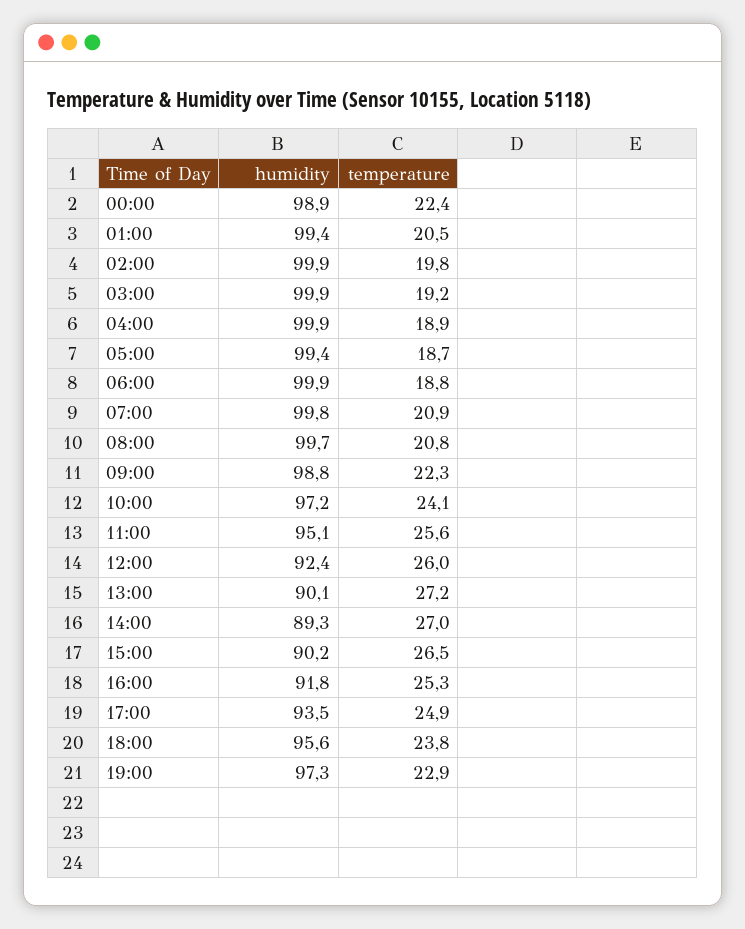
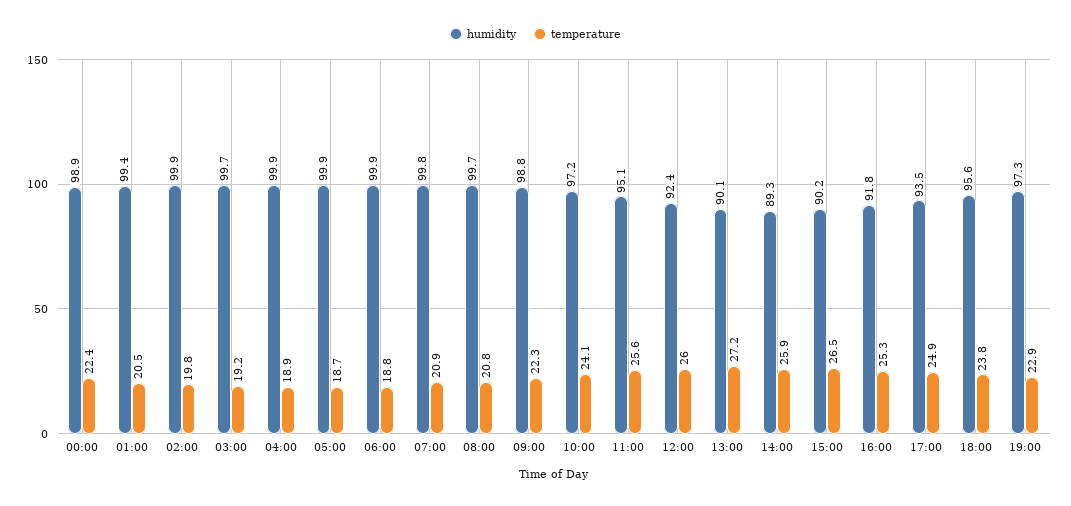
humidity, 03:00: 99.9 -> 99.7
humidity, 05:00: 99.4 -> 99.9
temperature, 14:00: 27 -> 25.9

